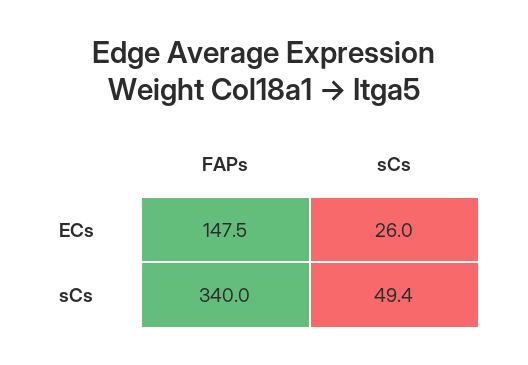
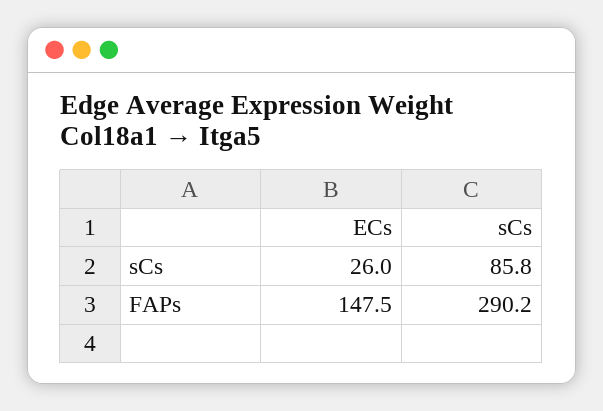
FAPs, sCs: 340 -> 290.2
sCs, sCs: 49.4 -> 85.8

